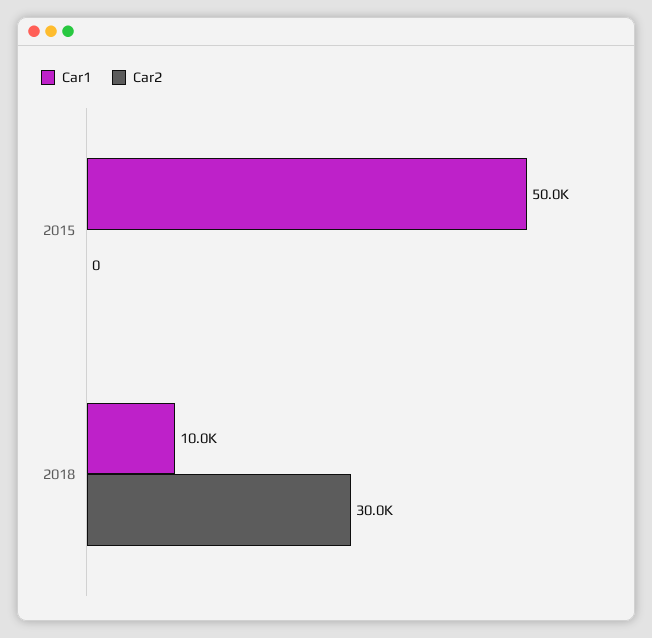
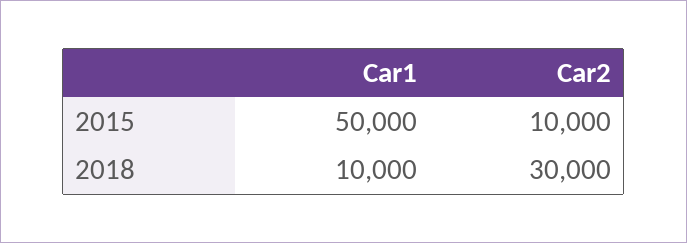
Car2, 2015: 0 -> 10000

